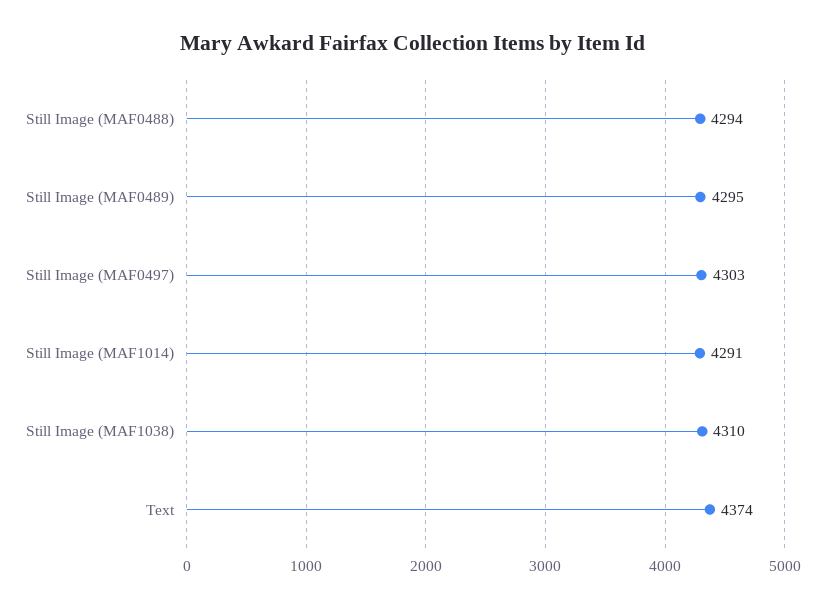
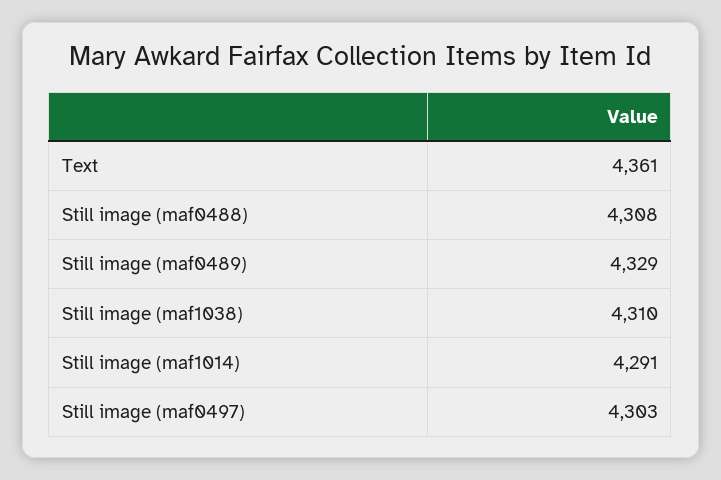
Still Image (MAF0488): 4294 -> 4308
Still Image (MAF0489): 4295 -> 4329
Text: 4374 -> 4361

